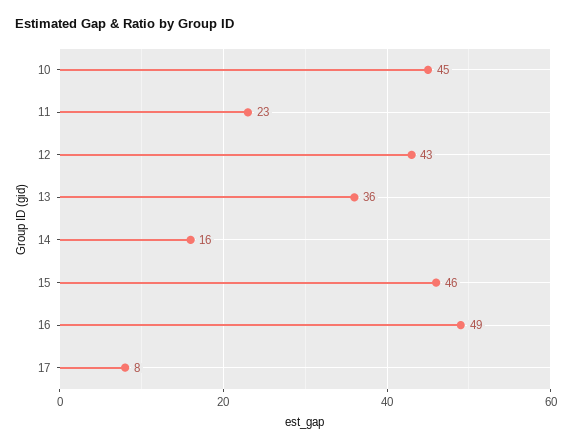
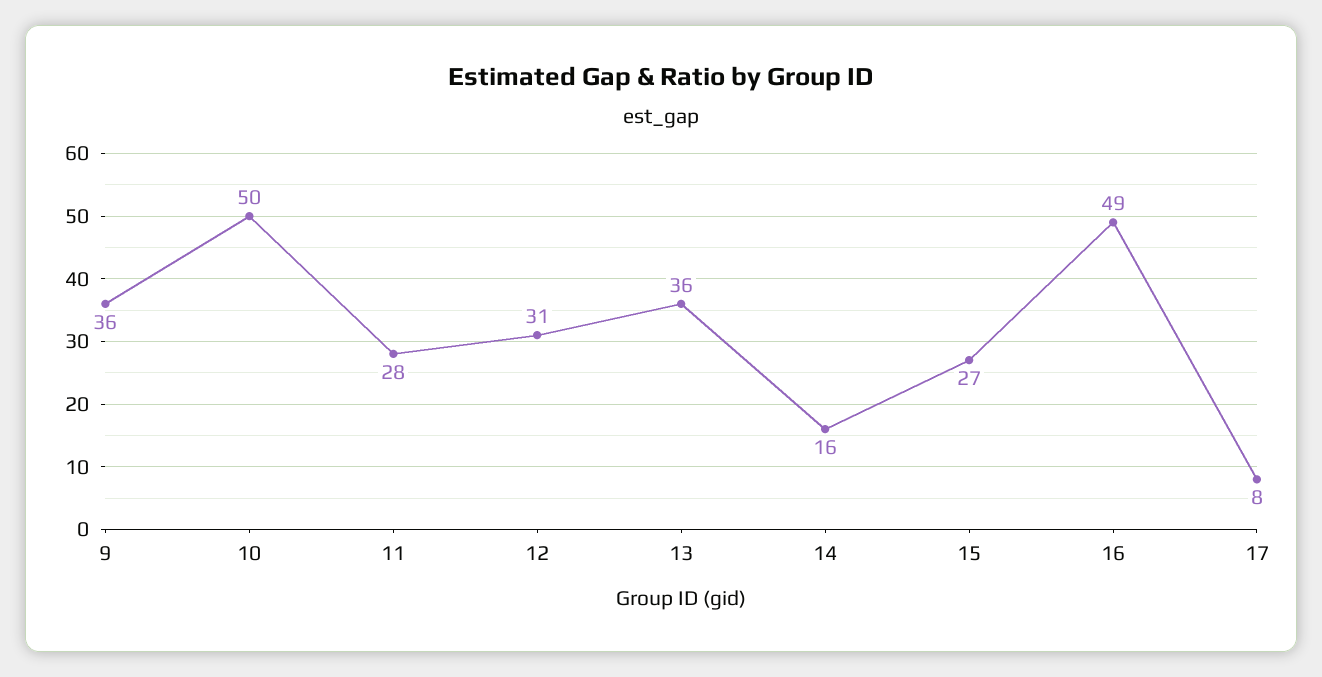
10: 45 -> 50
11: 23 -> 28
12: 43 -> 31
15: 46 -> 27
9: none -> 36

